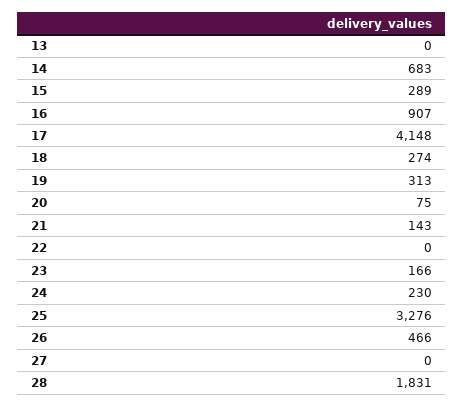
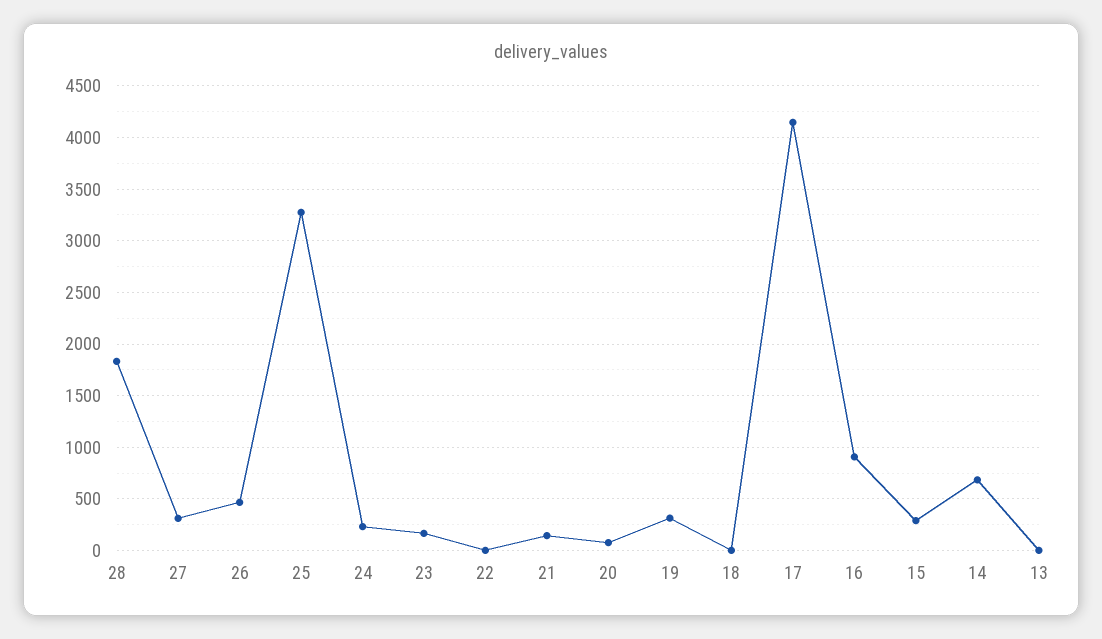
18: 274 -> 0
27: 0 -> 300

